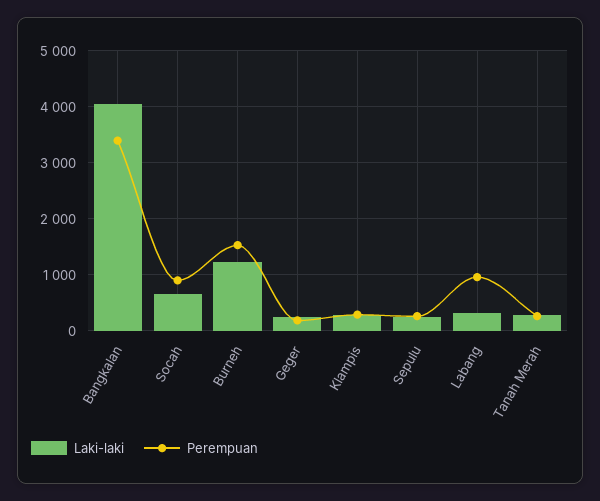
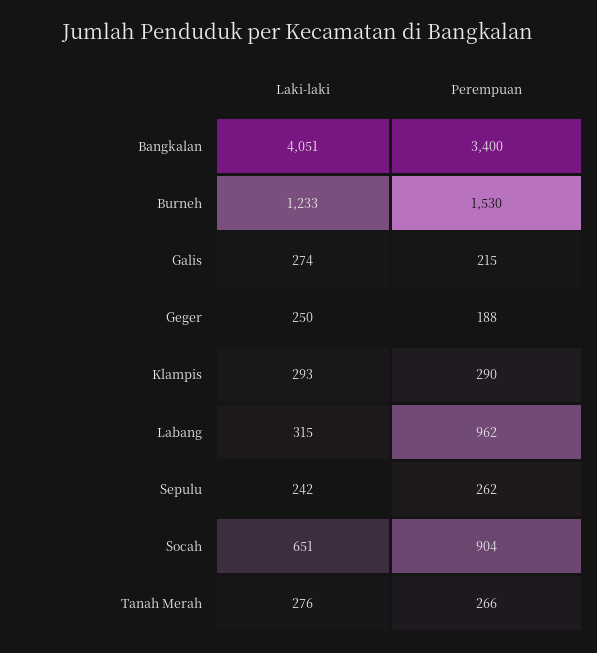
Laki-laki, Galis: none -> 274
Perempuan, Galis: none -> 215

